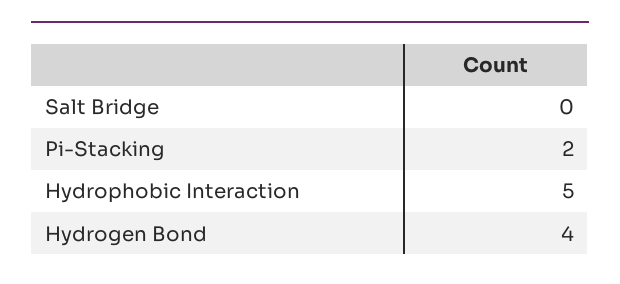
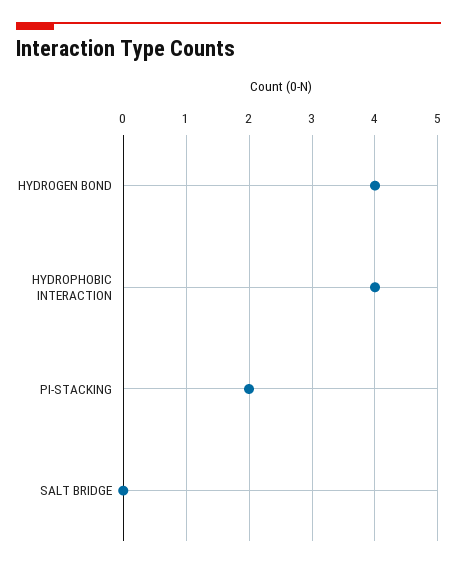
Hydrophobic Interaction: 5 -> 4

